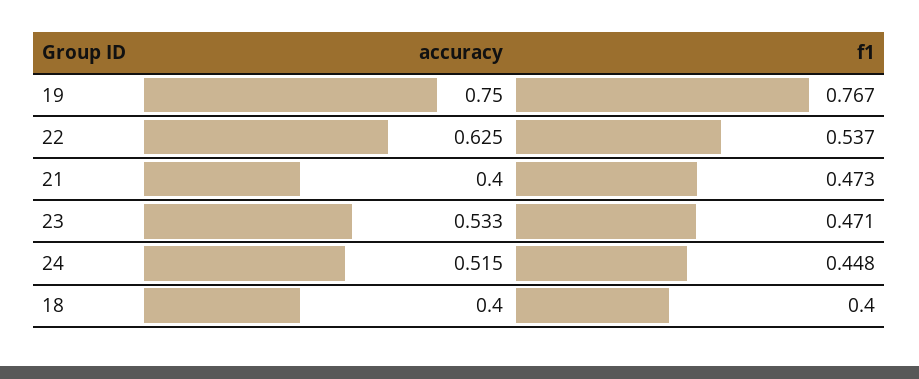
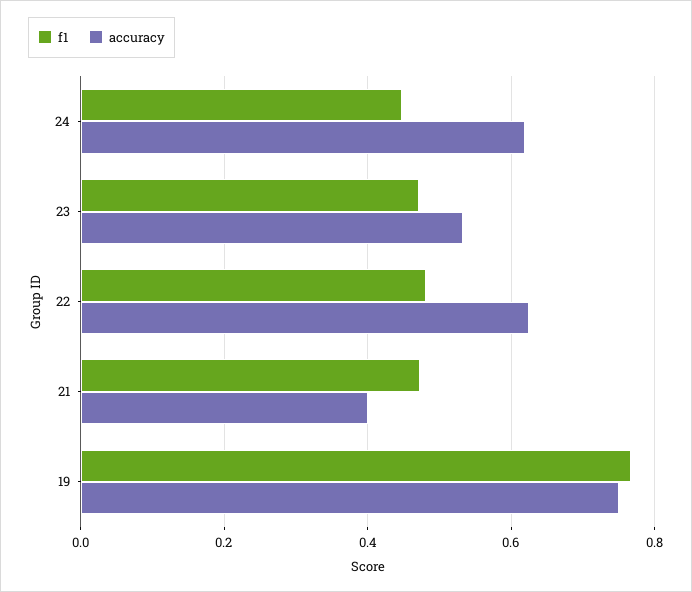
f1, 22: 0.537 -> 0.48
accuracy, 24: 0.515 -> 0.62
accuracy, 18: 0.4 -> none
f1, 18: 0.4 -> none

